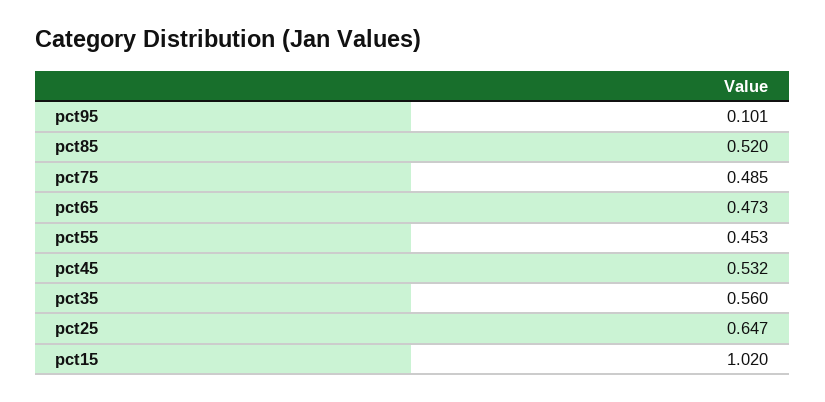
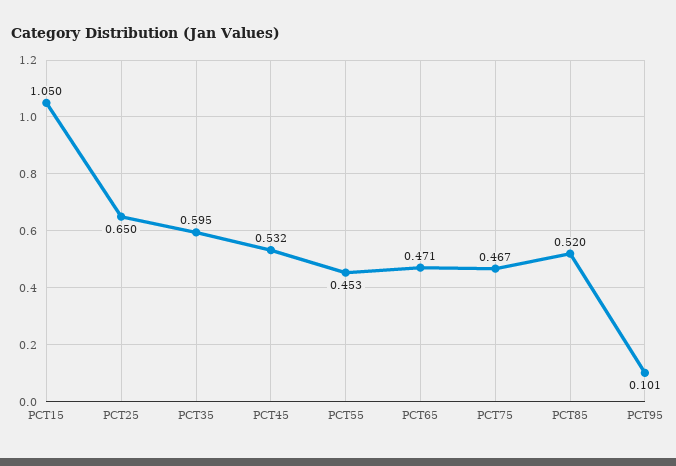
pct75: 0.485 -> 0.467
pct65: 0.473 -> 0.471
pct35: 0.56 -> 0.595
pct25: 0.647 -> 0.65
pct15: 1.02 -> 1.05

